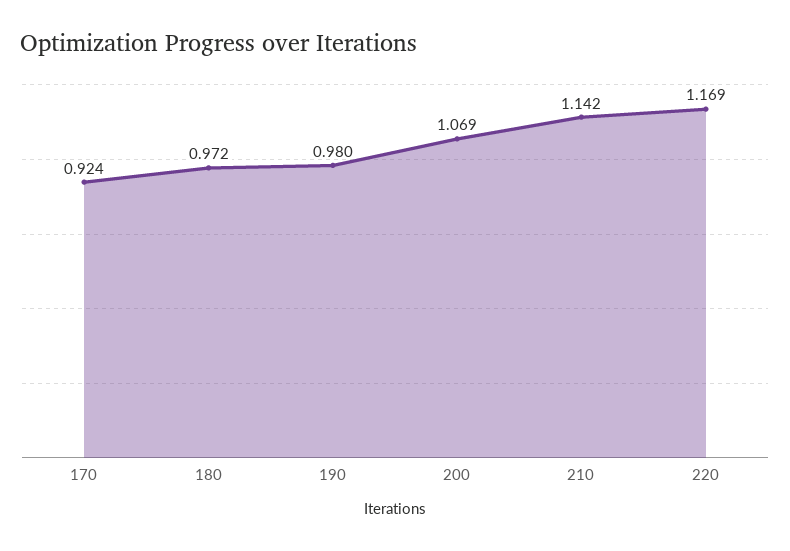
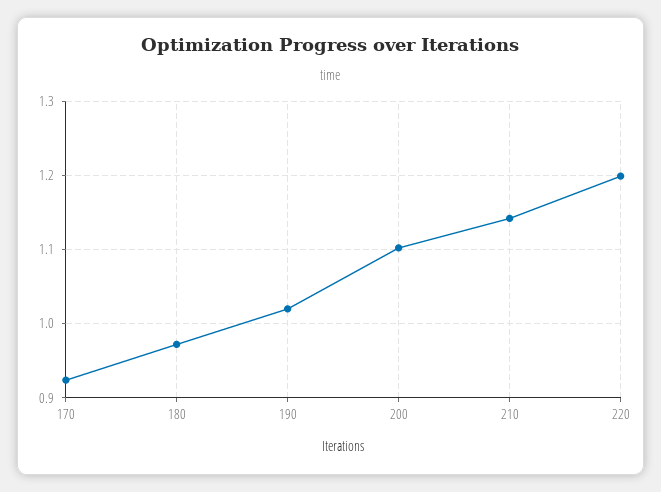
190: 0.98 -> 1.02
200: 1.069 -> 1.1
220: 1.169 -> 1.2

